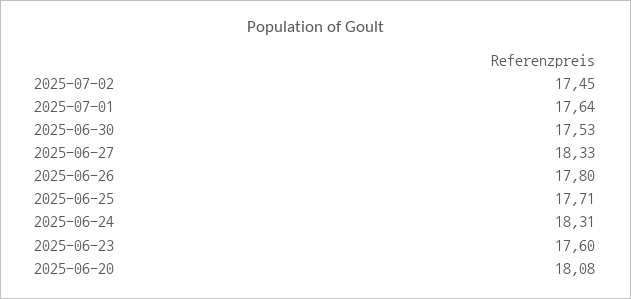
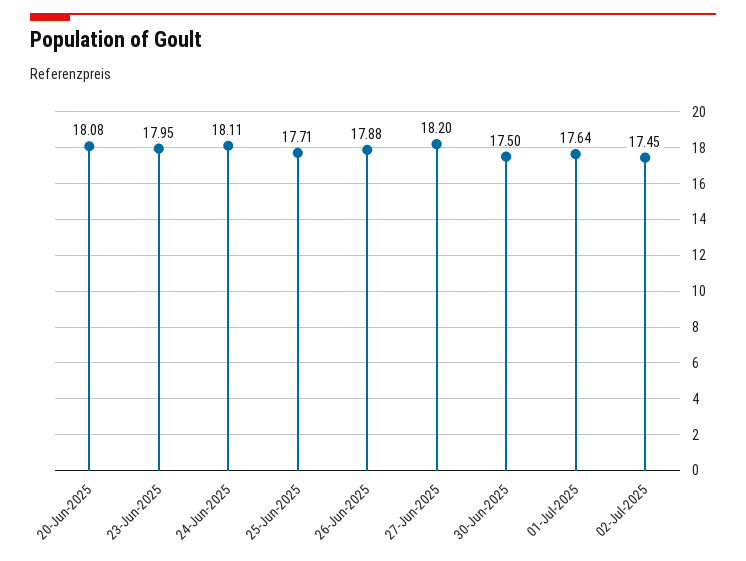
2025-06-30: 17.53 -> 17.5
2025-06-27: 18.33 -> 18.2
2025-06-26: 17.8 -> 17.88
2025-06-24: 18.31 -> 18.11
2025-06-23: 17.6 -> 17.95

